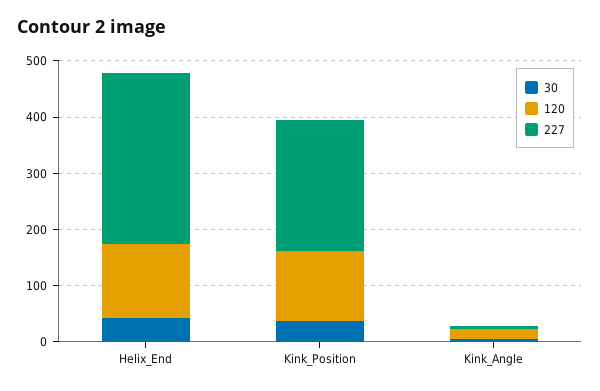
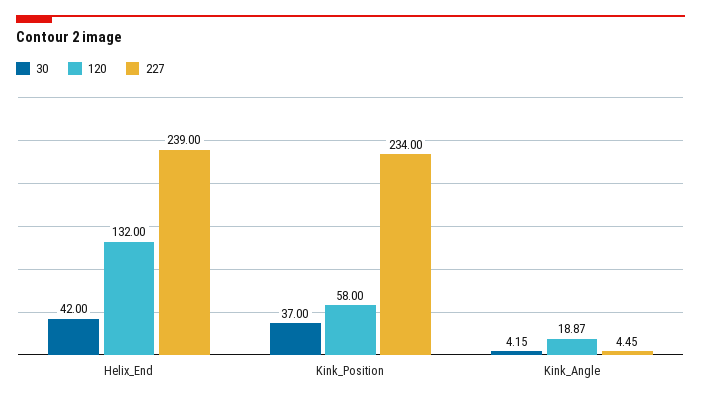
227, Helix_End: 300 -> 239
120, Kink_Position: 120 -> 58

